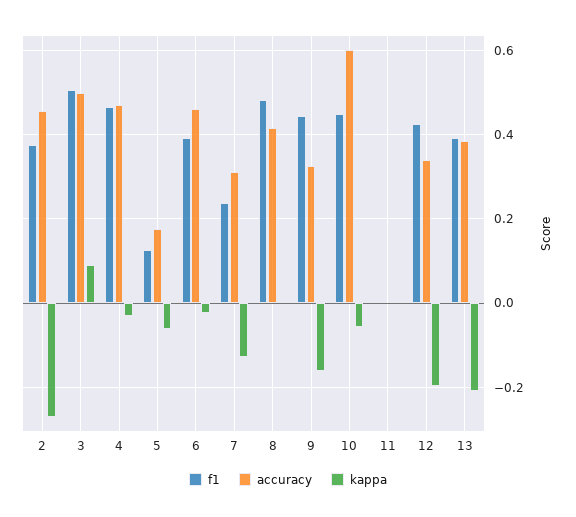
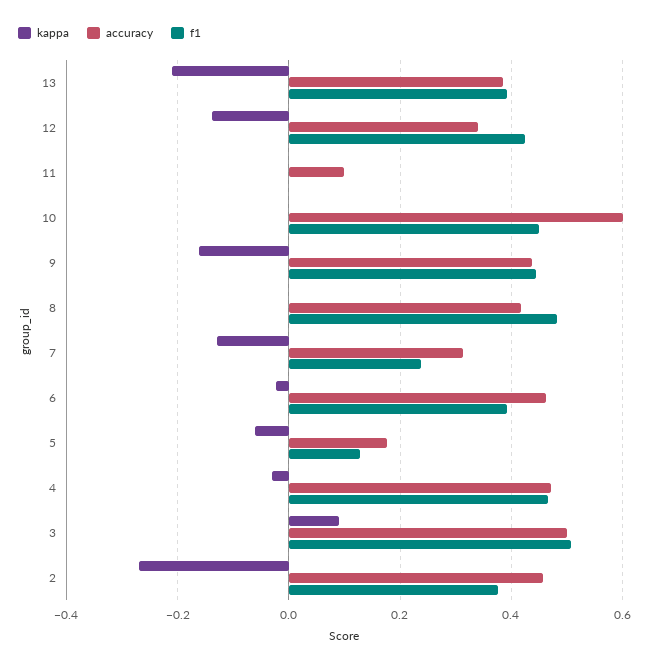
accuracy, 9: 0.32 -> 0.44
kappa, 10: -0.06 -> 0
accuracy, 11: 0 -> 0.1
kappa, 12: -0.2 -> -0.14

